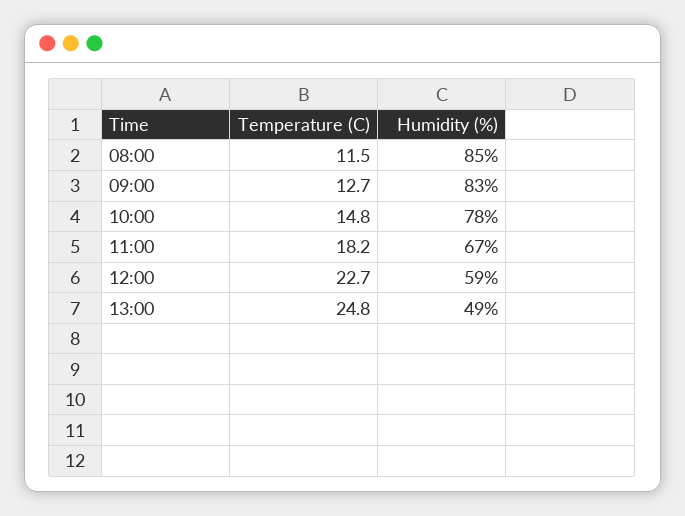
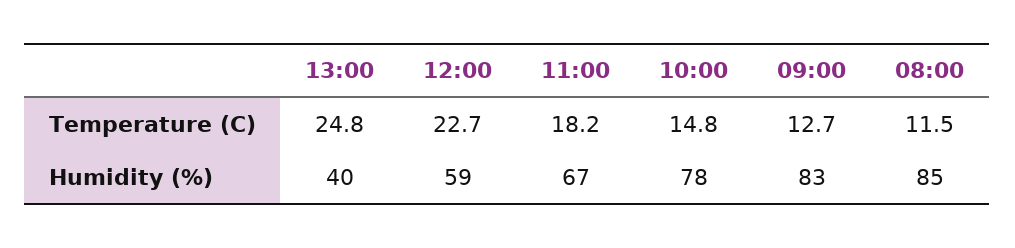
Humidity (%), 13:00: 49 -> 40

